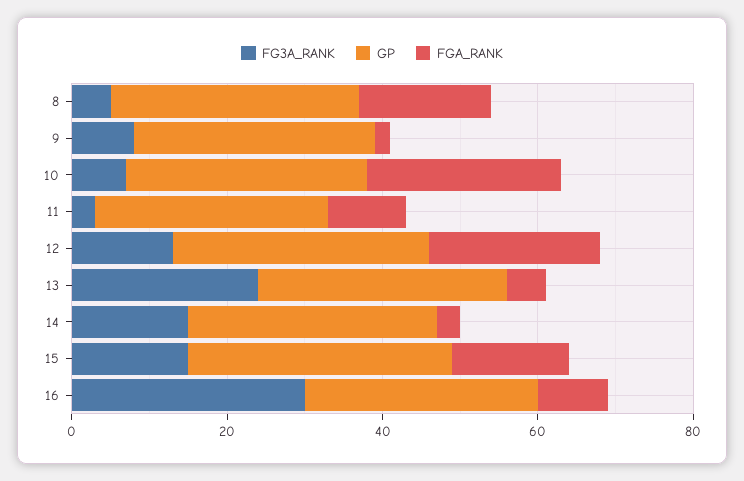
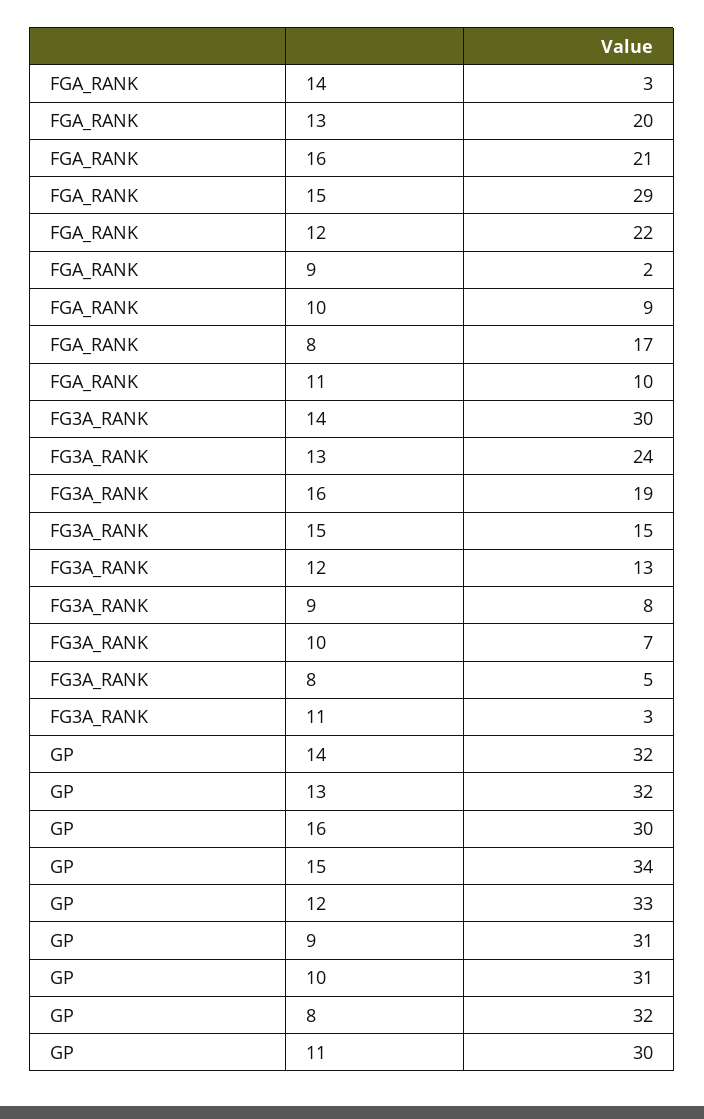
FGA_RANK, 10: 25 -> 9
FGA_RANK, 13: 5 -> 20
FG3A_RANK, 14: 15 -> 30
FGA_RANK, 15: 15 -> 29
FG3A_RANK, 16: 30 -> 19
FGA_RANK, 16: 10 -> 21

